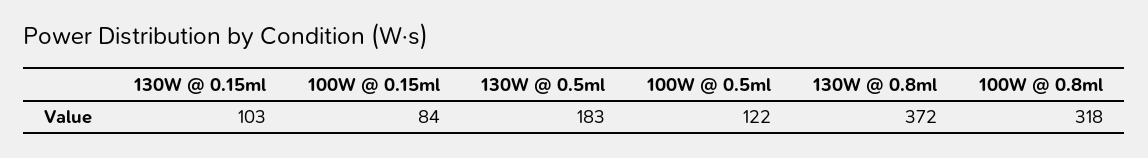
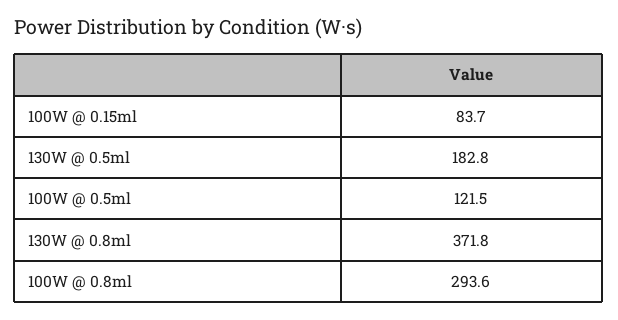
130W @ 0.15ml: 103 -> none
100W @ 0.8ml: 318 -> 293.6

